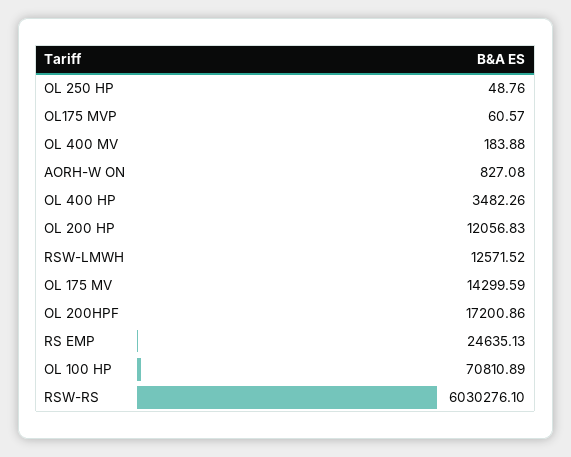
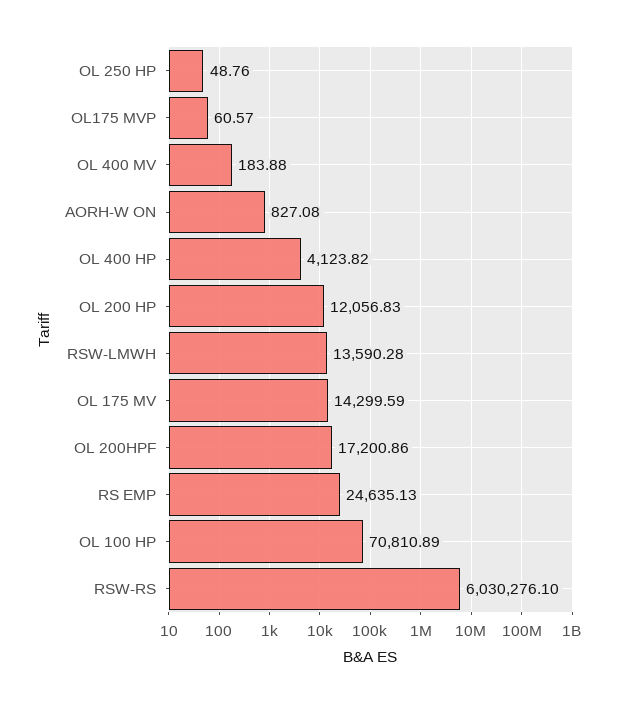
OL 400 HP: 3482.26 -> 4123.82
RSW-LMWH: 12571.52 -> 13590.28

